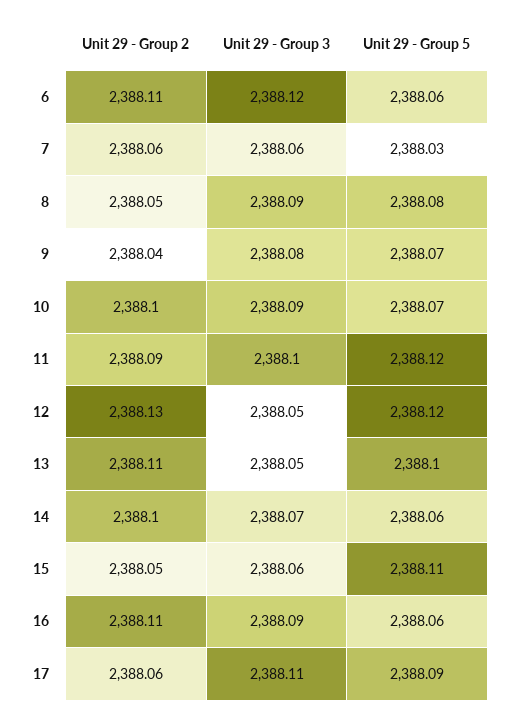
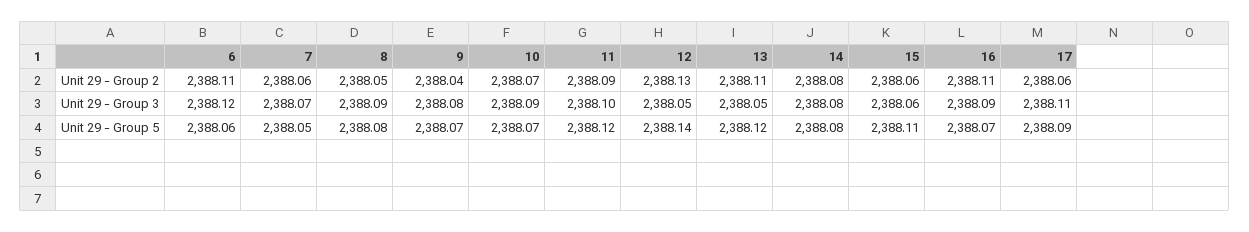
Unit 29 - Group 3, 7: 2388.06 -> 2388.07
Unit 29 - Group 5, 7: 2388.03 -> 2388.05
Unit 29 - Group 2, 10: 2388.1 -> 2388.07
Unit 29 - Group 5, 12: 2388.12 -> 2388.14
Unit 29 - Group 5, 13: 2388.1 -> 2388.12
Unit 29 - Group 2, 14: 2388.1 -> 2388.08
Unit 29 - Group 3, 14: 2388.07 -> 2388.08
Unit 29 - Group 5, 14: 2388.06 -> 2388.08
Unit 29 - Group 2, 15: 2388.05 -> 2388.06
Unit 29 - Group 5, 16: 2388.06 -> 2388.07

